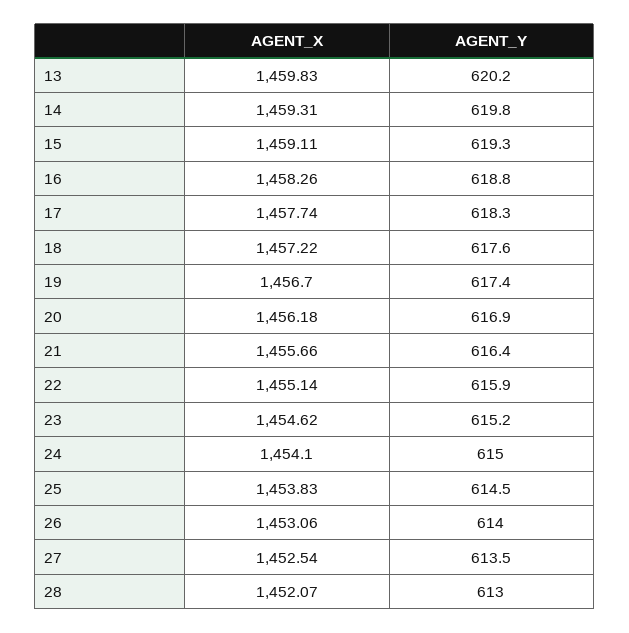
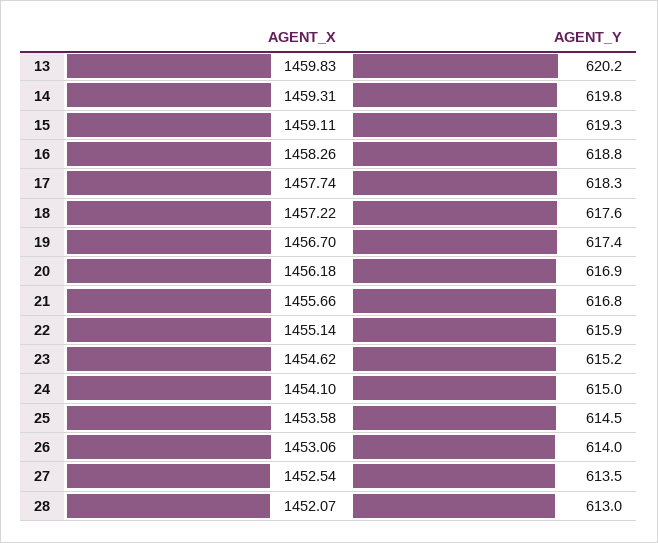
AGENT_Y, 21: 616.4 -> 616.8
AGENT_X, 25: 1453.83 -> 1453.58

